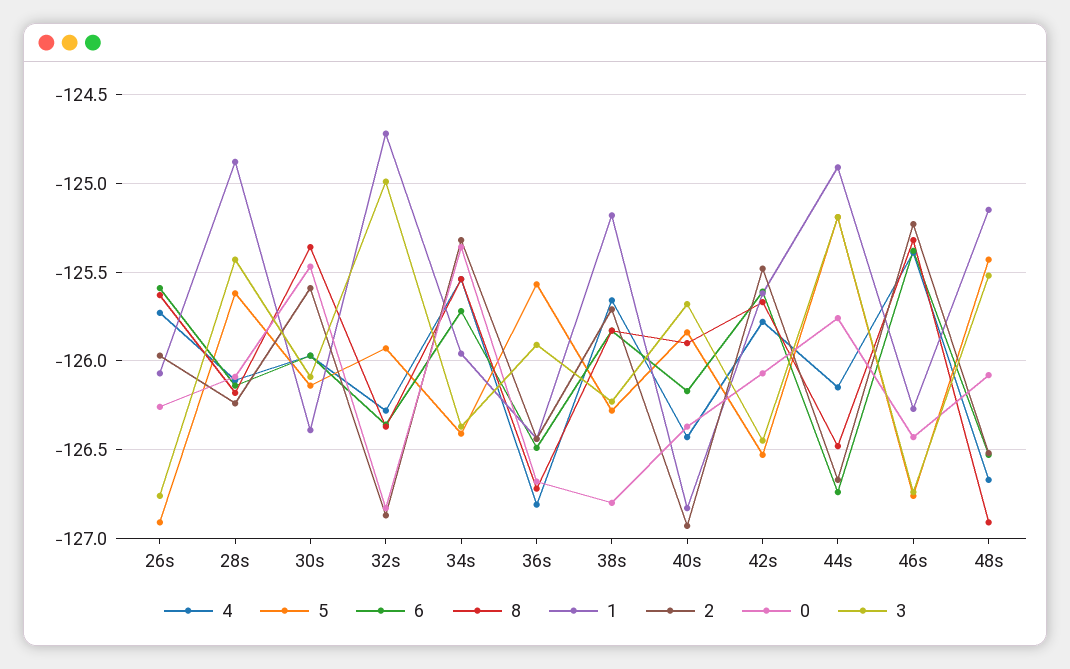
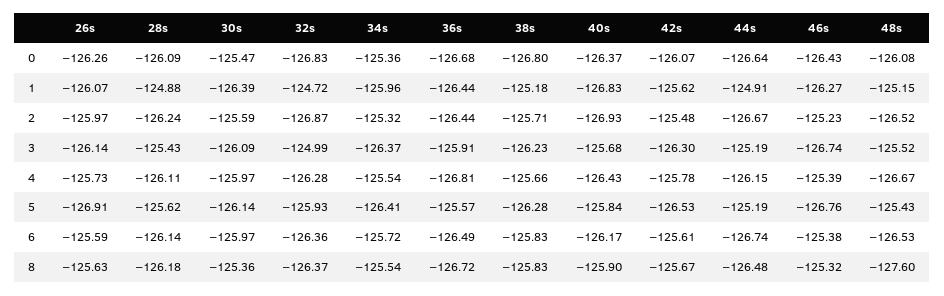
3, 26s: -126.75 -> -126.14
3, 42s: -126.45 -> -126.3
0, 44s: -125.75 -> -126.64
8, 48s: -126.9 -> -127.6

